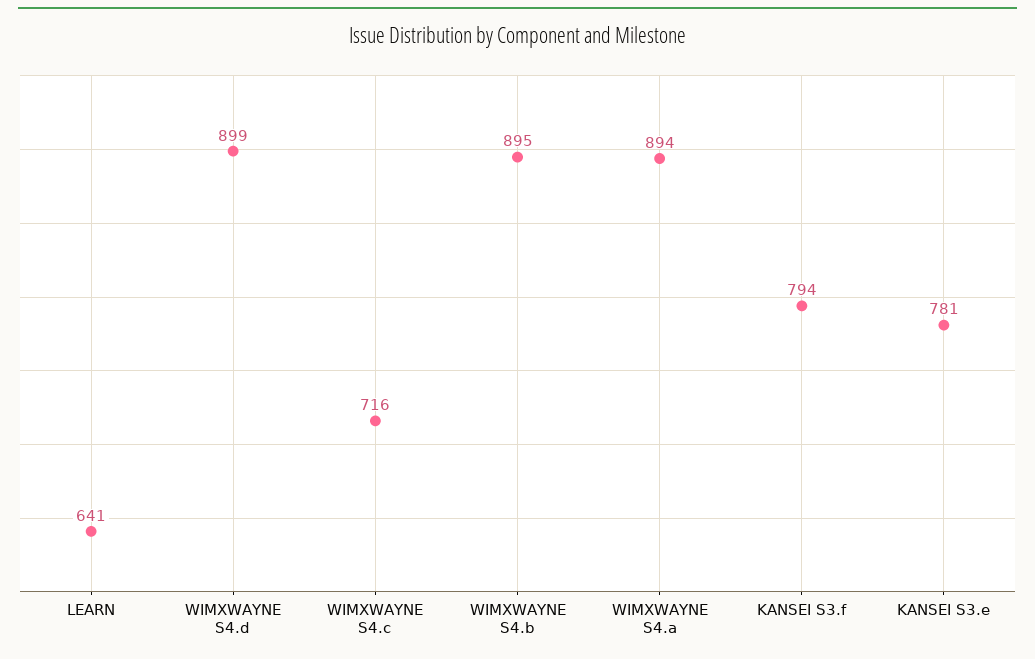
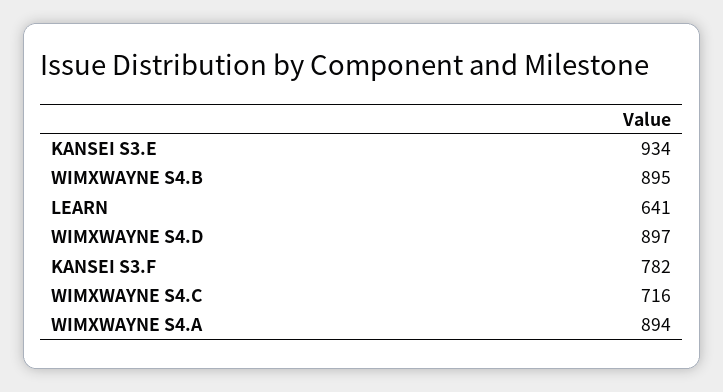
WIMXWAYNE S4.d: 899 -> 897
KANSEI S3.f: 794 -> 782
KANSEI S3.e: 781 -> 934

